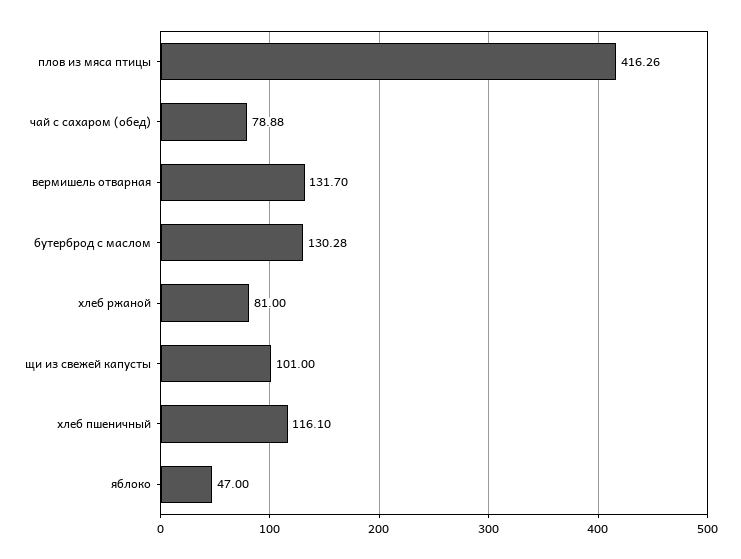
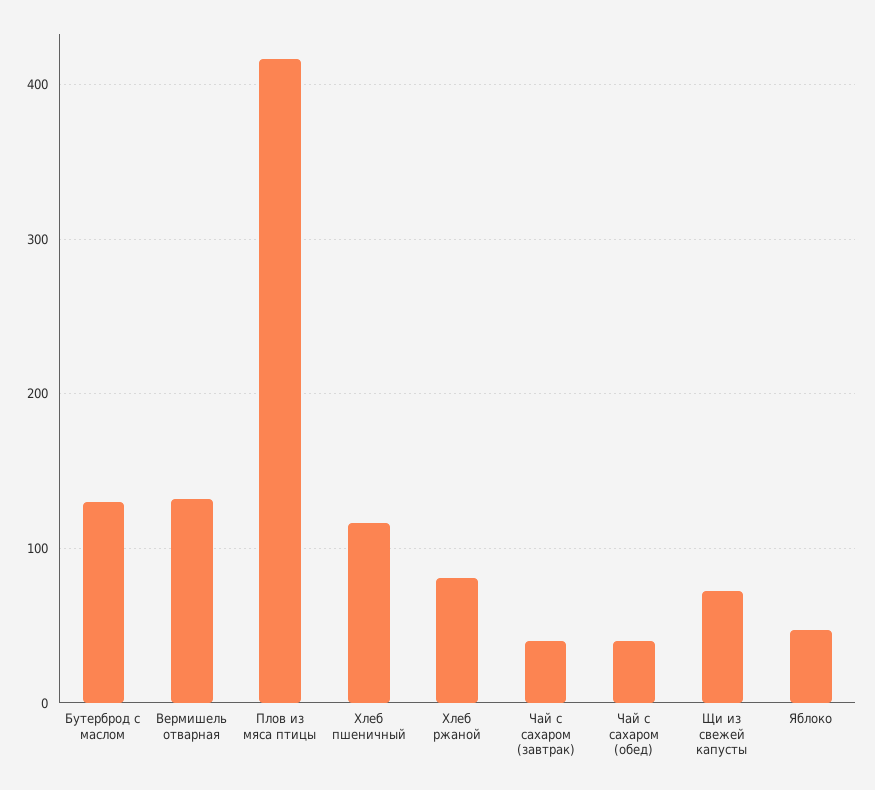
чай с сахаром (обед): 78.88 -> 40
щи из свежей капусты: 101 -> 70
Чай с сахаром (завтрак): none -> 40

